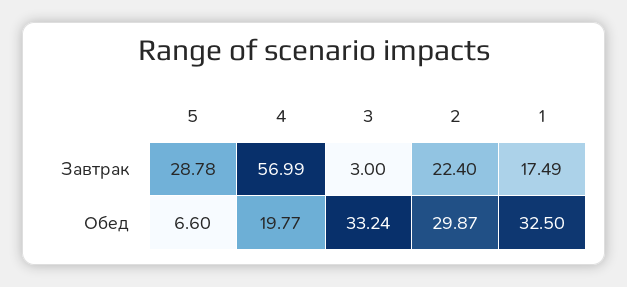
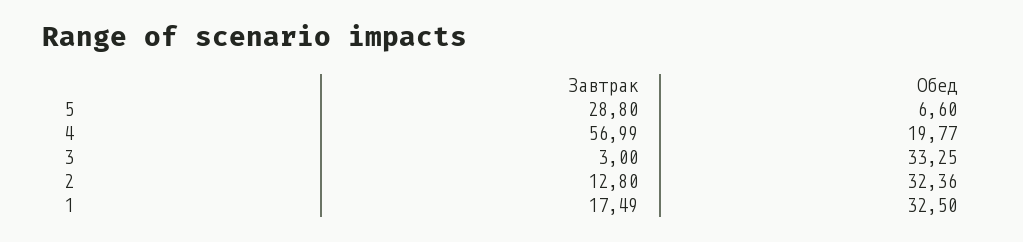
5, Завтрак: 28.78 -> 28.8
2, Завтрак: 22.4 -> 12.8
3, Обед: 33.24 -> 33.25
2, Обед: 29.87 -> 32.36

